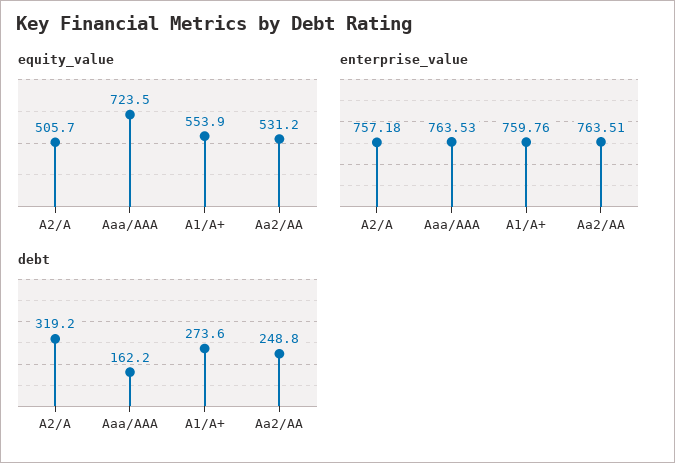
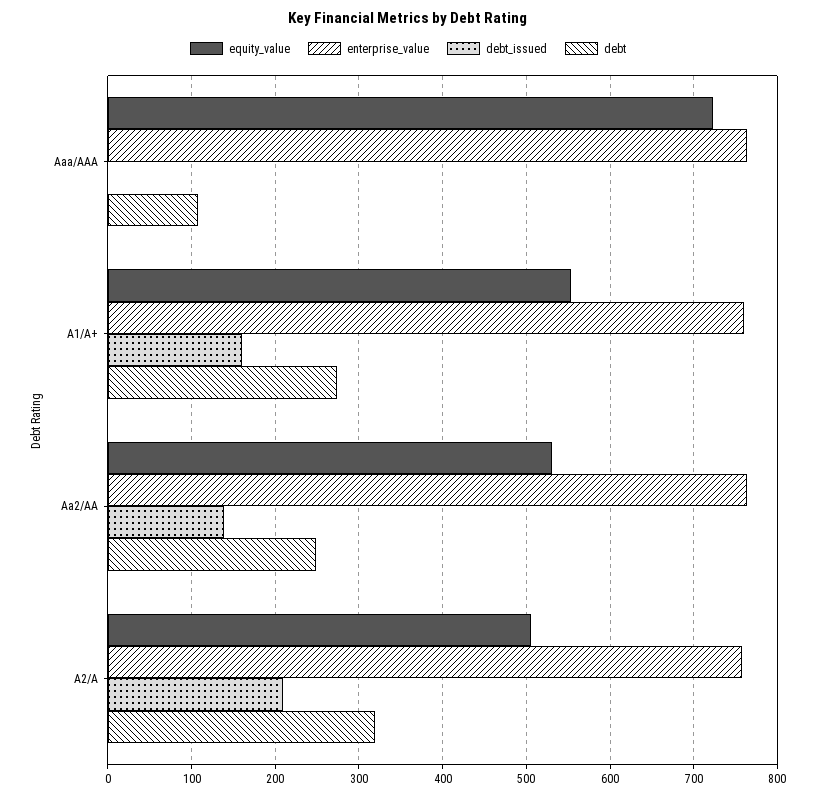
debt, Aaa/AAA: 162.2 -> 110
debt_issued, Aaa/AAA: none -> 0
debt_issued, A1/A+: none -> 160
debt_issued, Aa2/AA: none -> 140
debt_issued, A2/A: none -> 210

